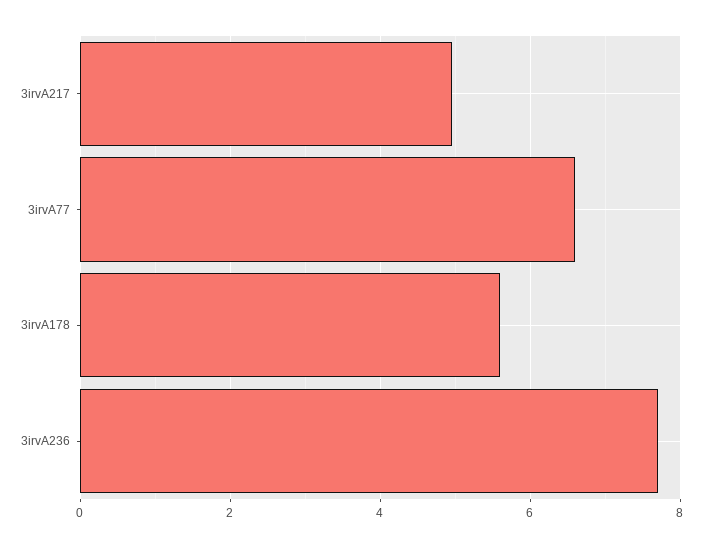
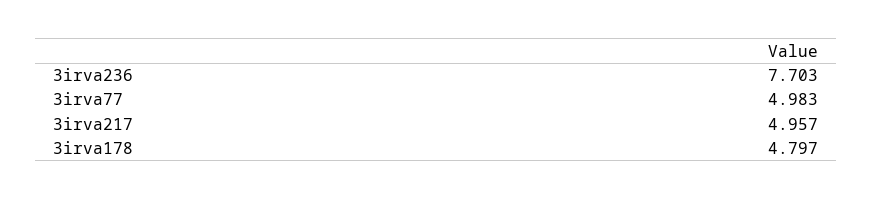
3irvA77: 6.6 -> 4.983
3irvA178: 5.6 -> 4.797

